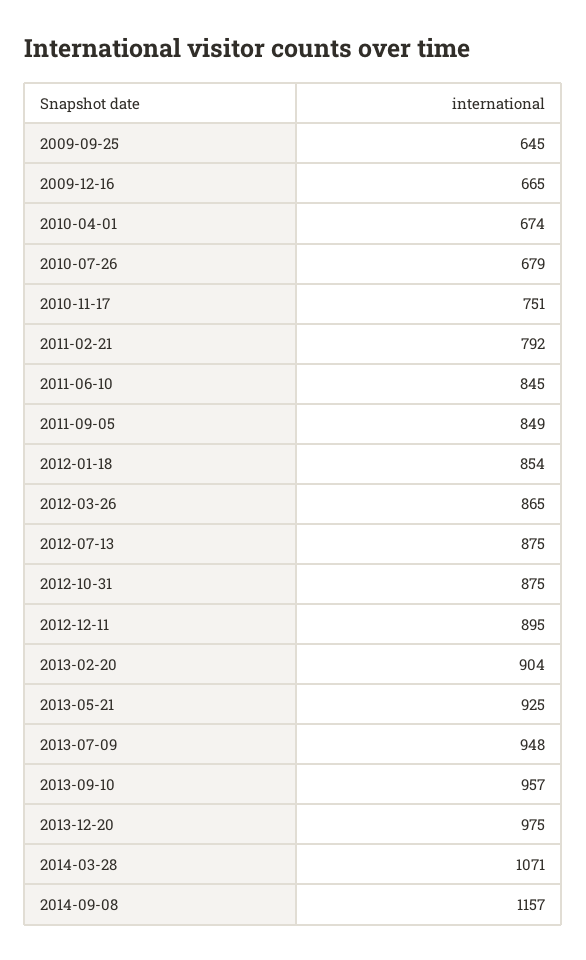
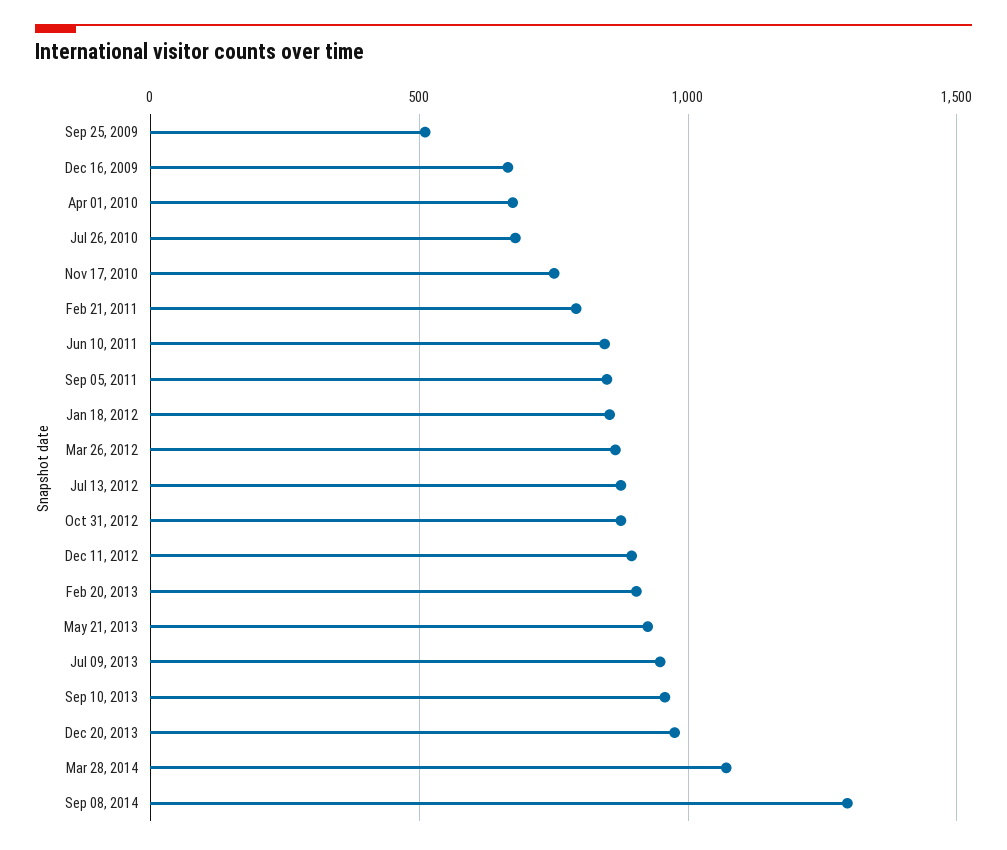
2009-09-25: 645 -> 500
2014-09-08: 1157 -> 1300

